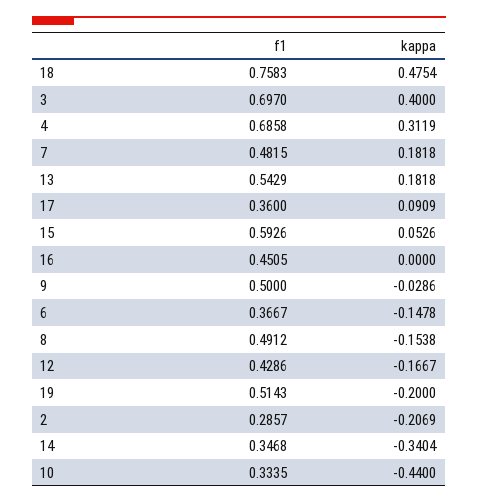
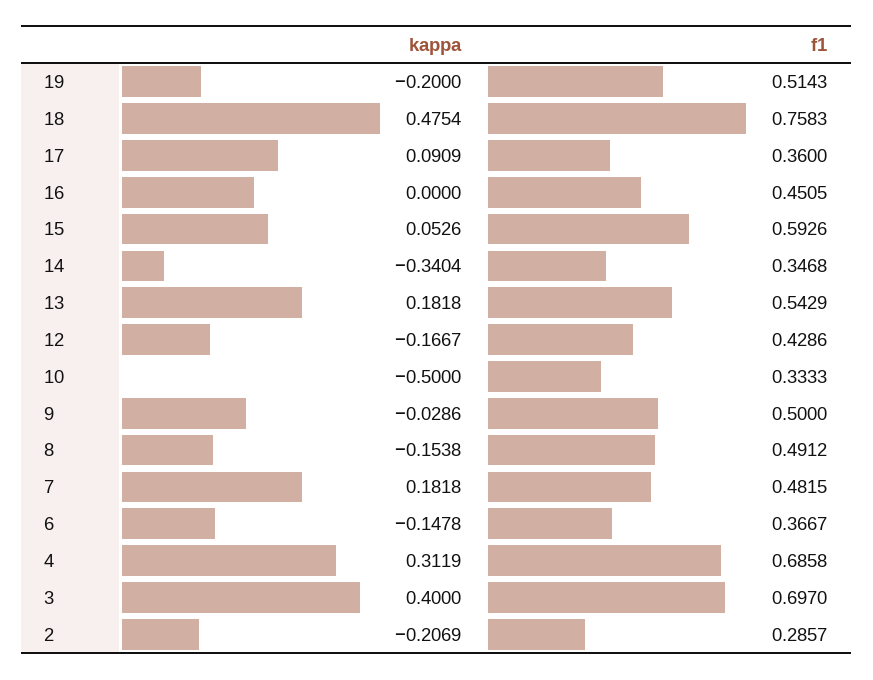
f1, 10: 0.3335 -> 0.3333
kappa, 10: -0.44 -> -0.5

